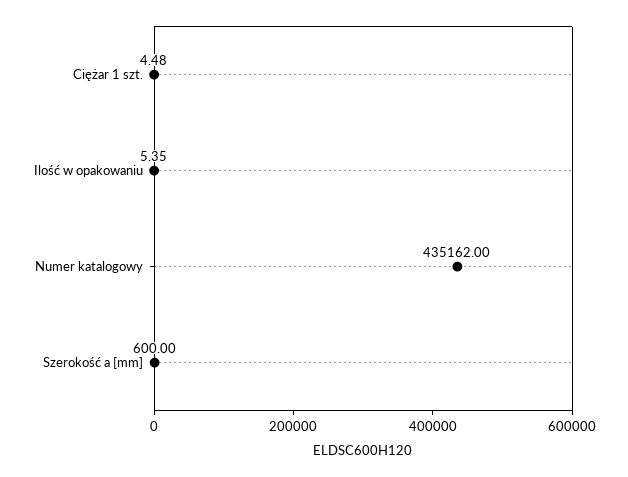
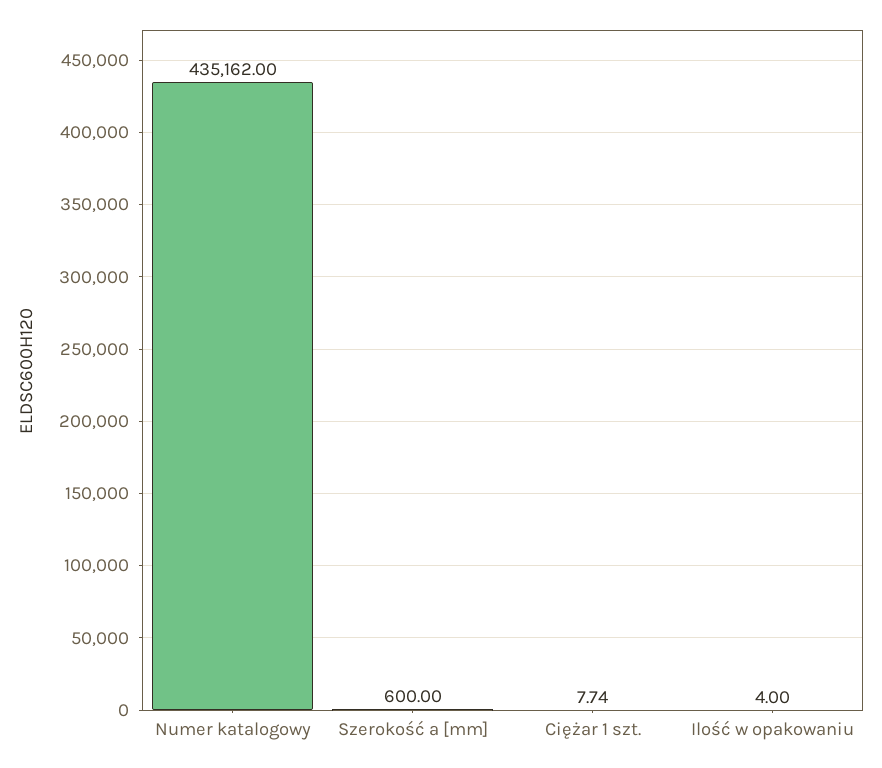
Ciężar 1 szt.: 4.48 -> 7.74
Ilość w opakowaniu: 5.35 -> 4

